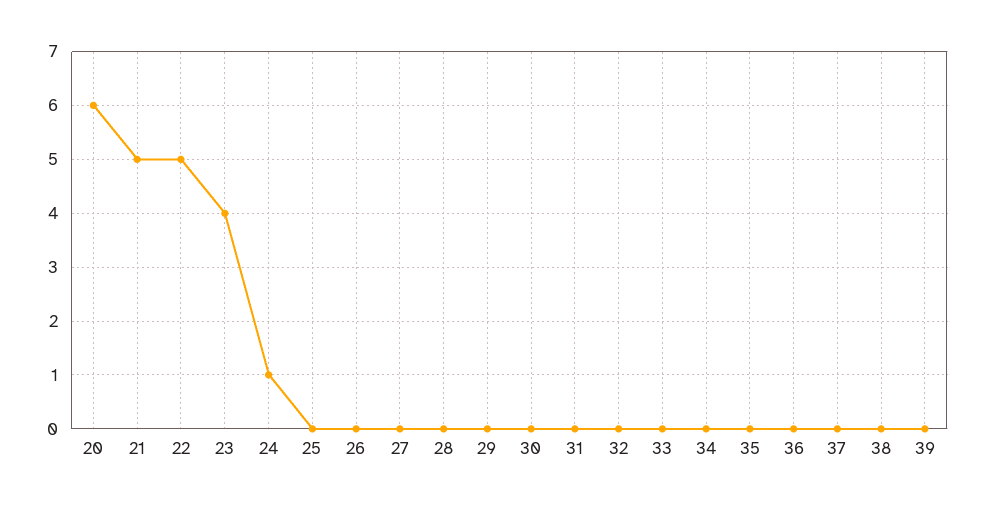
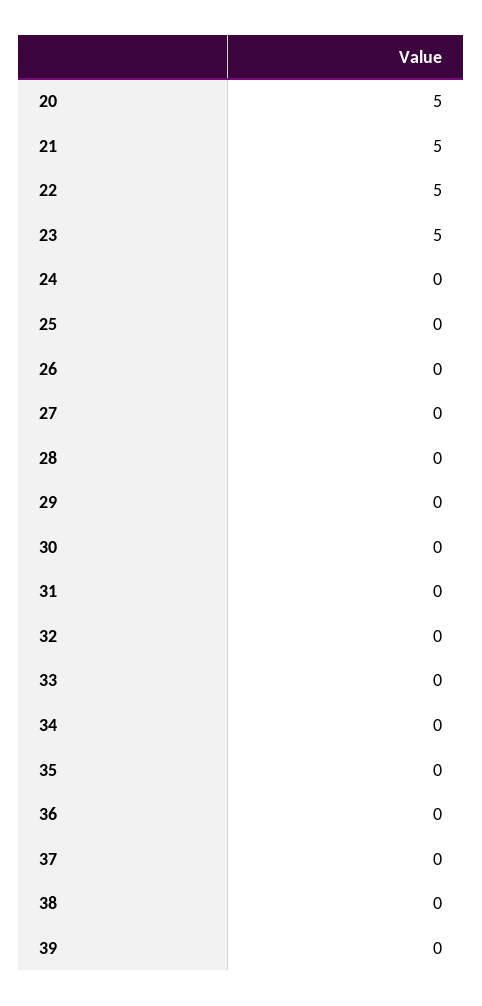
20: 6 -> 5
23: 4 -> 5
24: 1 -> 0

